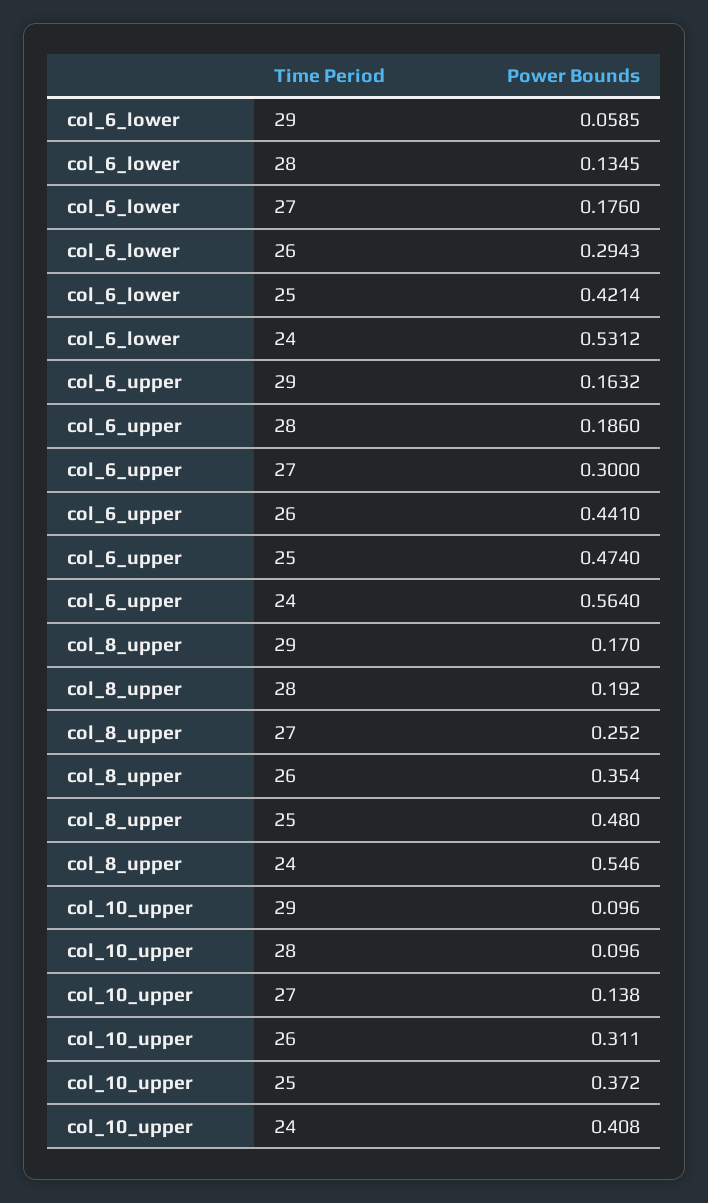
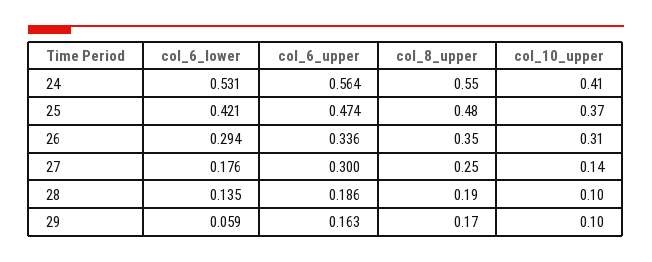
col_6_upper, 26: 0.441 -> 0.336

